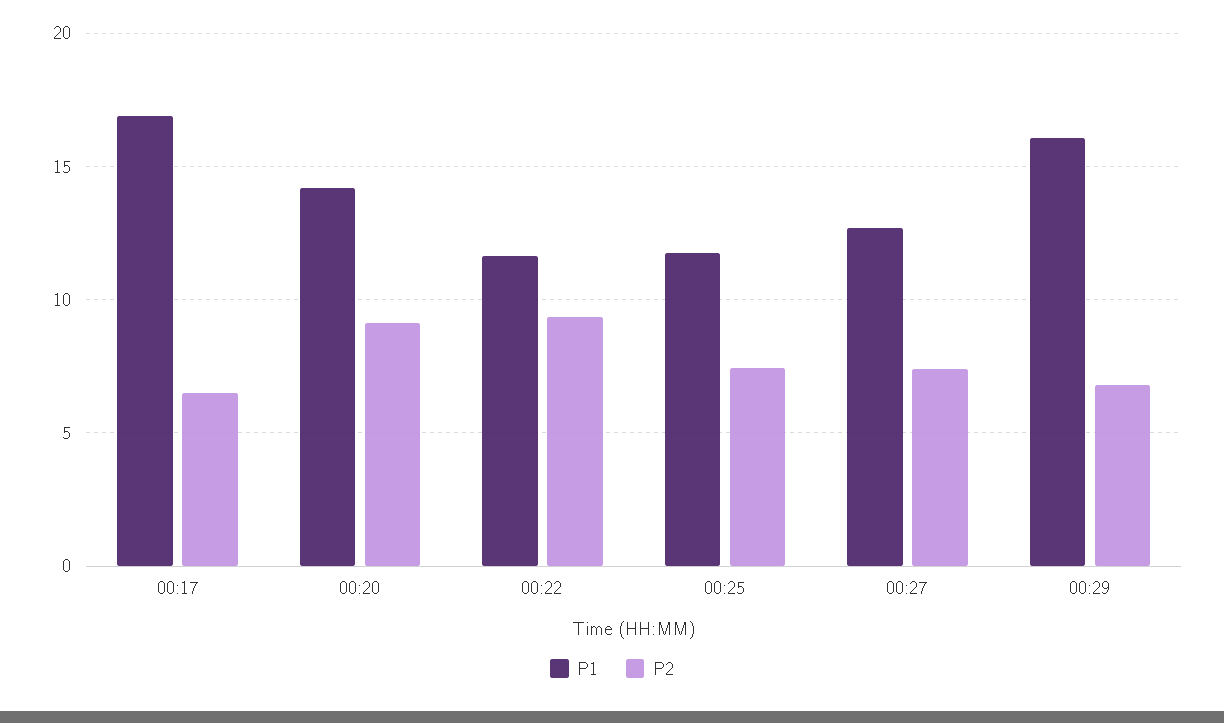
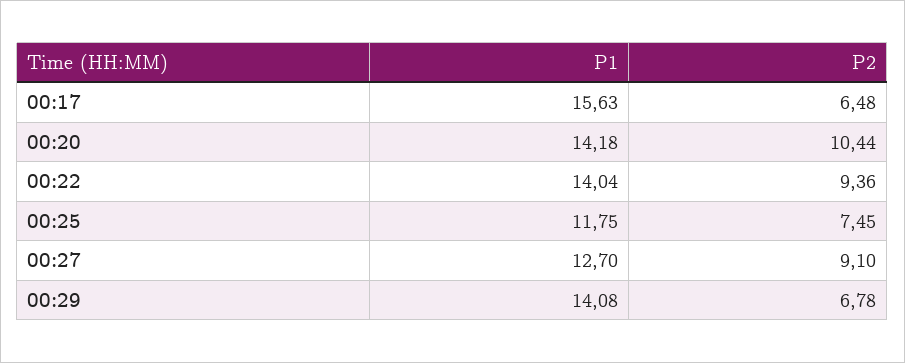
P1, 00:17: 17 -> 15.63
P2, 00:20: 9 -> 10.44
P1, 00:22: 11.5 -> 14.04
P2, 00:27: 7.5 -> 9.1
P1, 00:29: 16 -> 14.08

